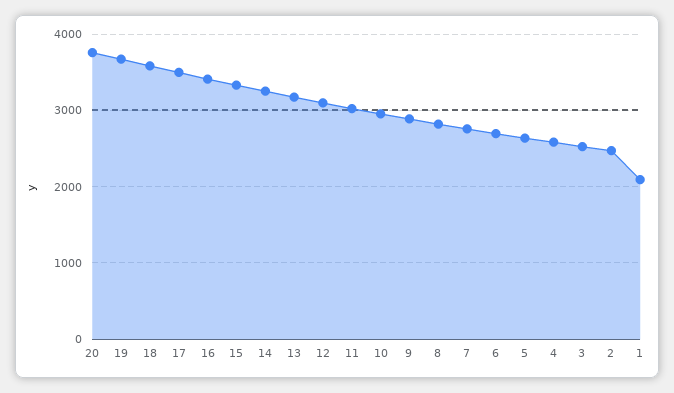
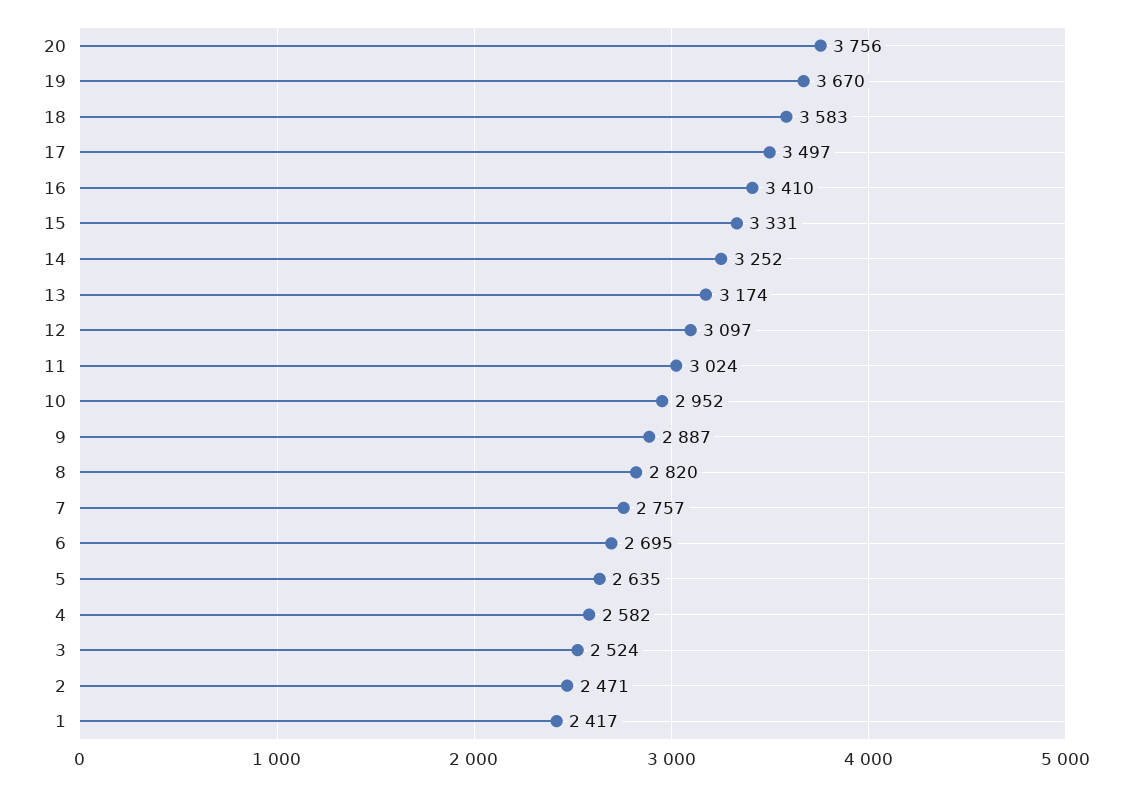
1: 2100 -> 2417

